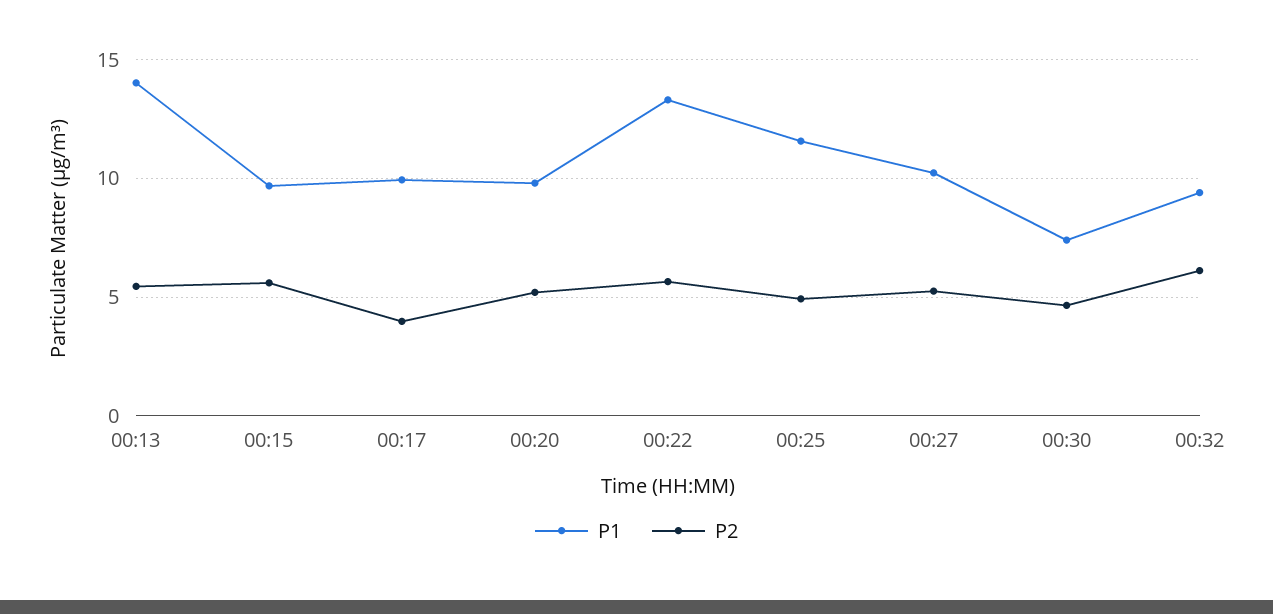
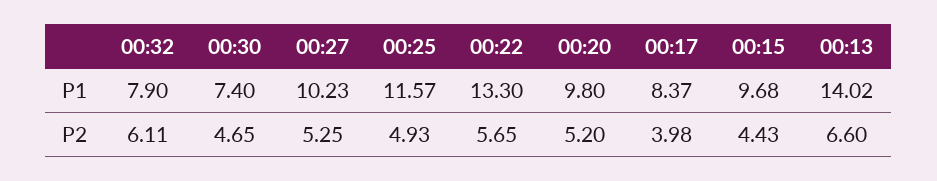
P2, 00:13: 5.5 -> 6.6
P2, 00:15: 5.5 -> 4.43
P1, 00:17: 10 -> 8.37
P1, 00:32: 9.5 -> 7.9

